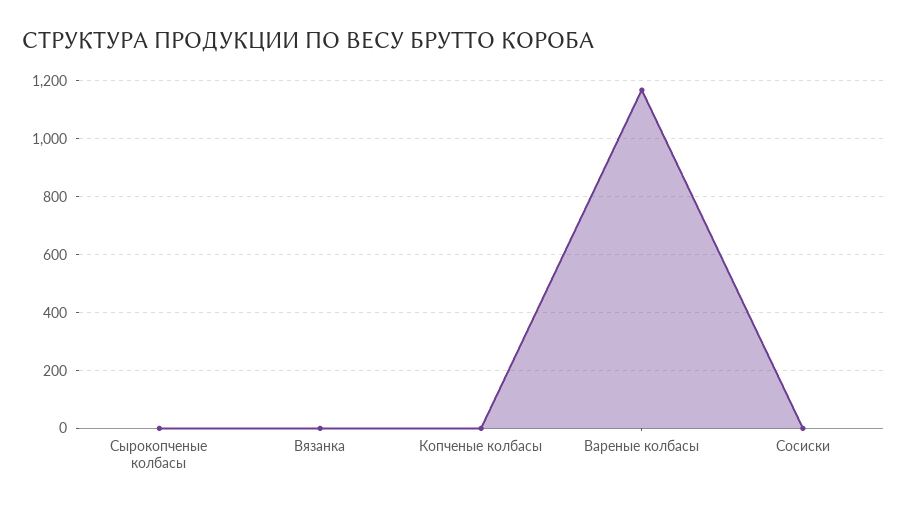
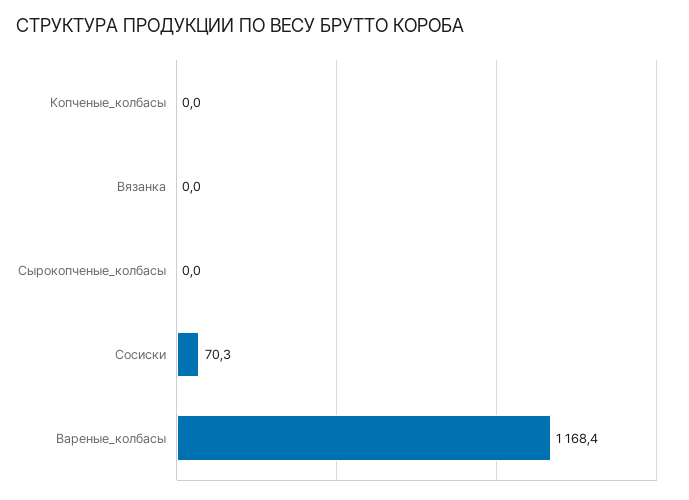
Сосиски: 0 -> 70.3

